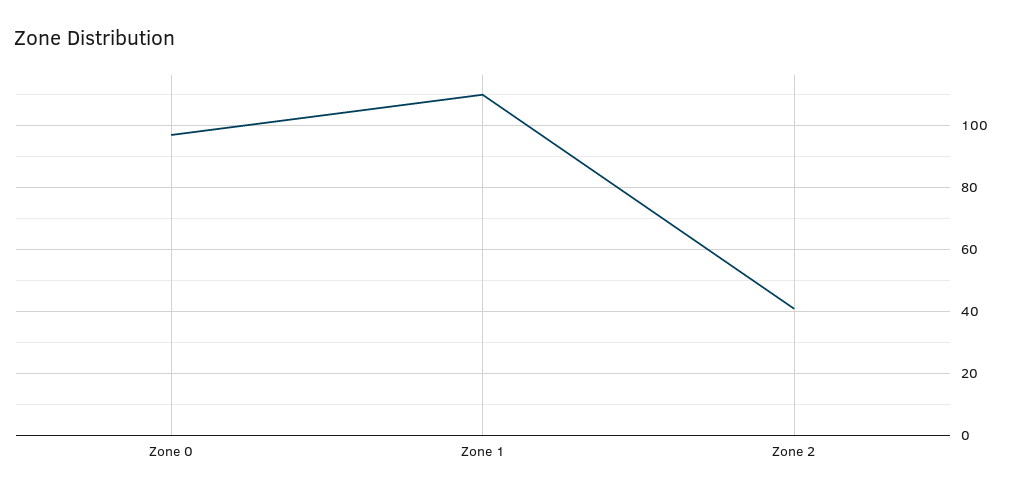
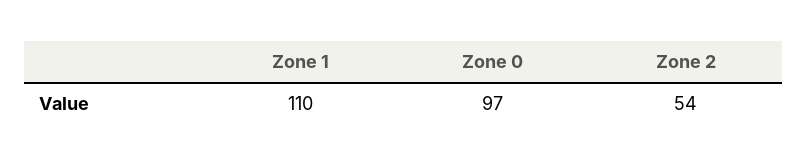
Zone 2: 40 -> 54

